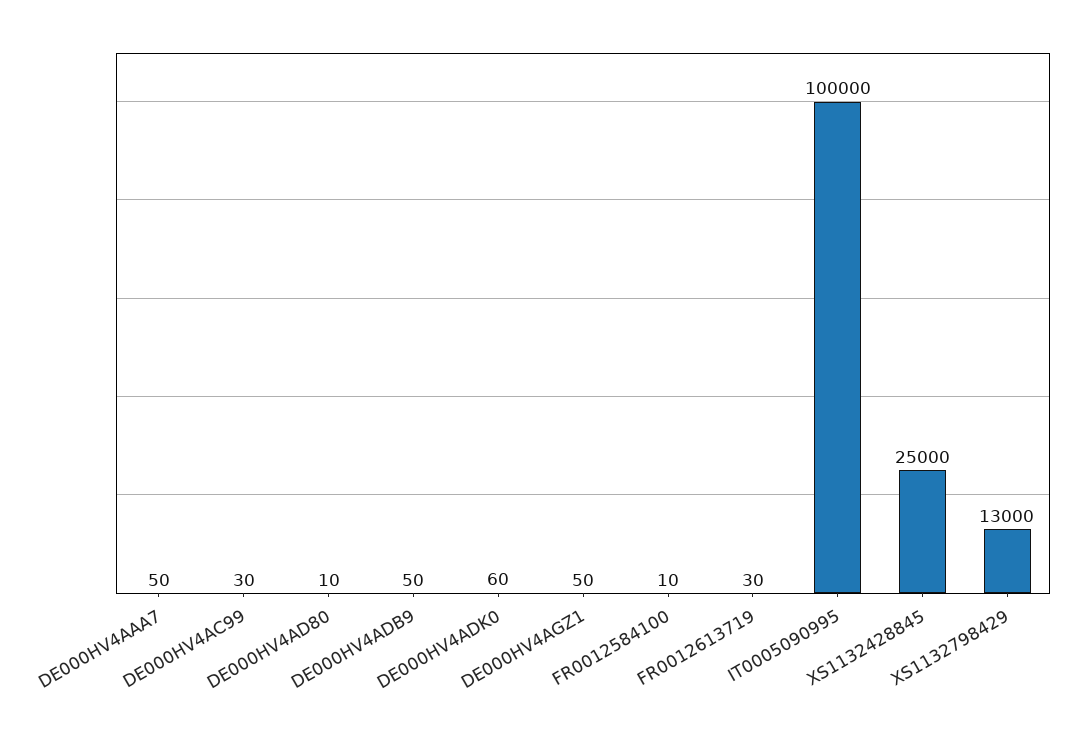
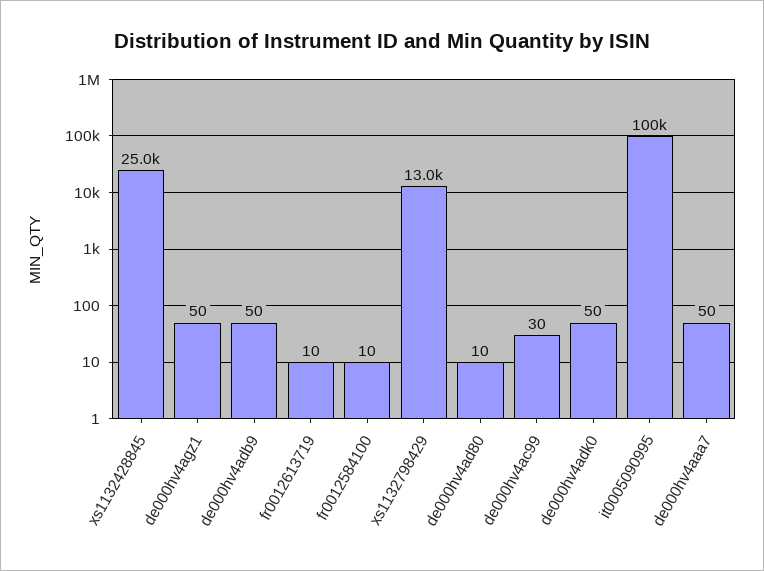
DE000HV4ADK0: 60 -> 50
FR0012613719: 30 -> 10

